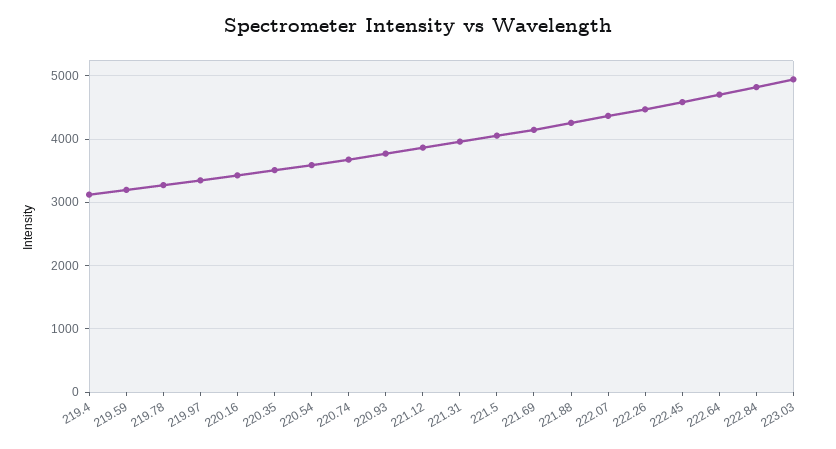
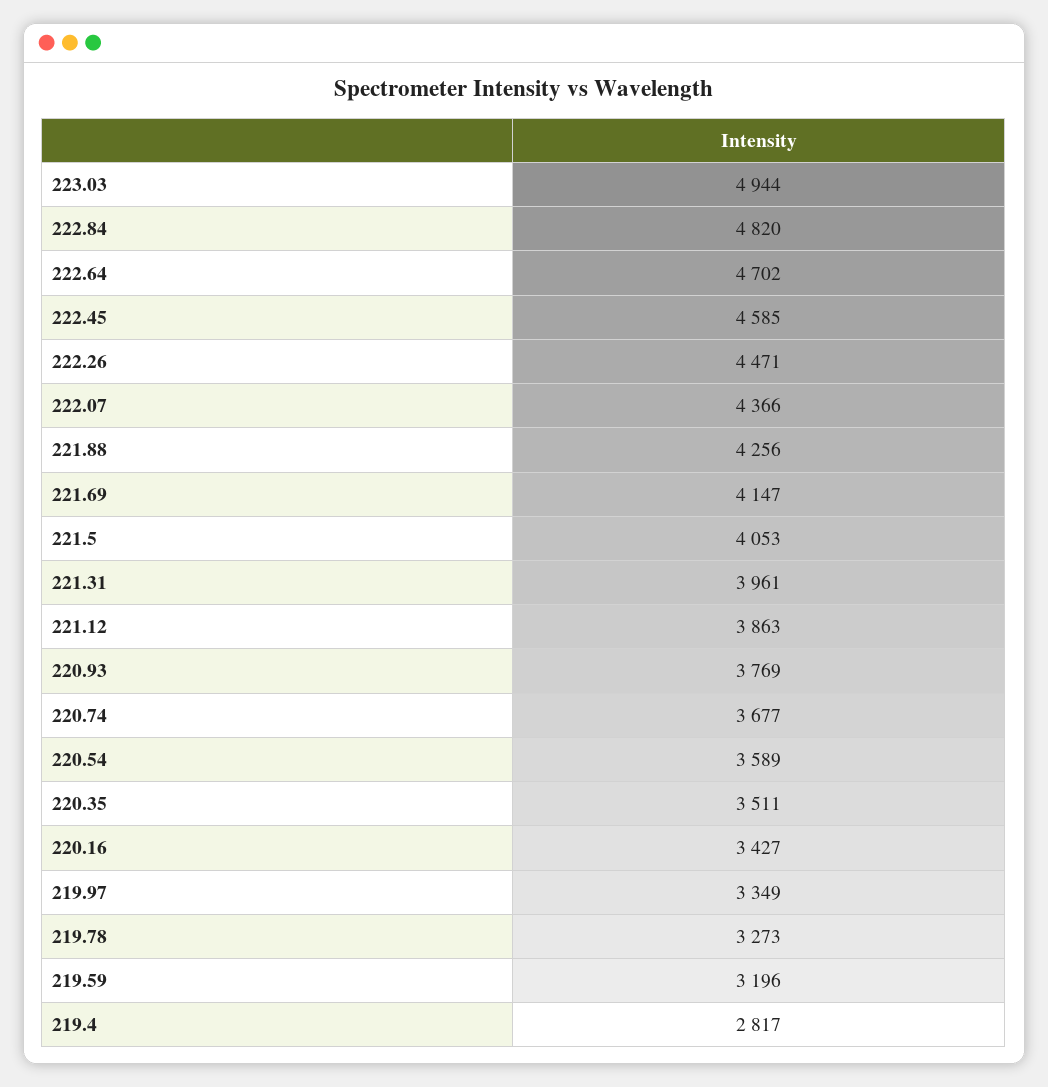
219.4: 3100 -> 2817

